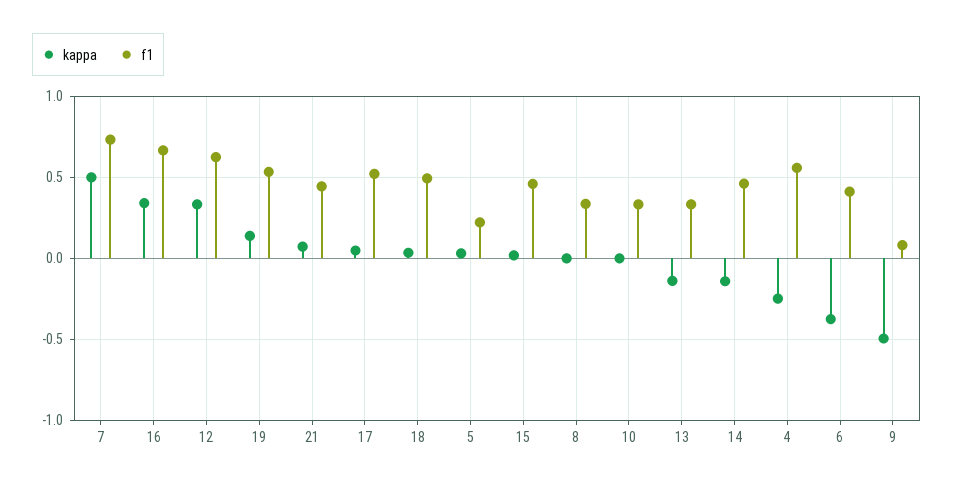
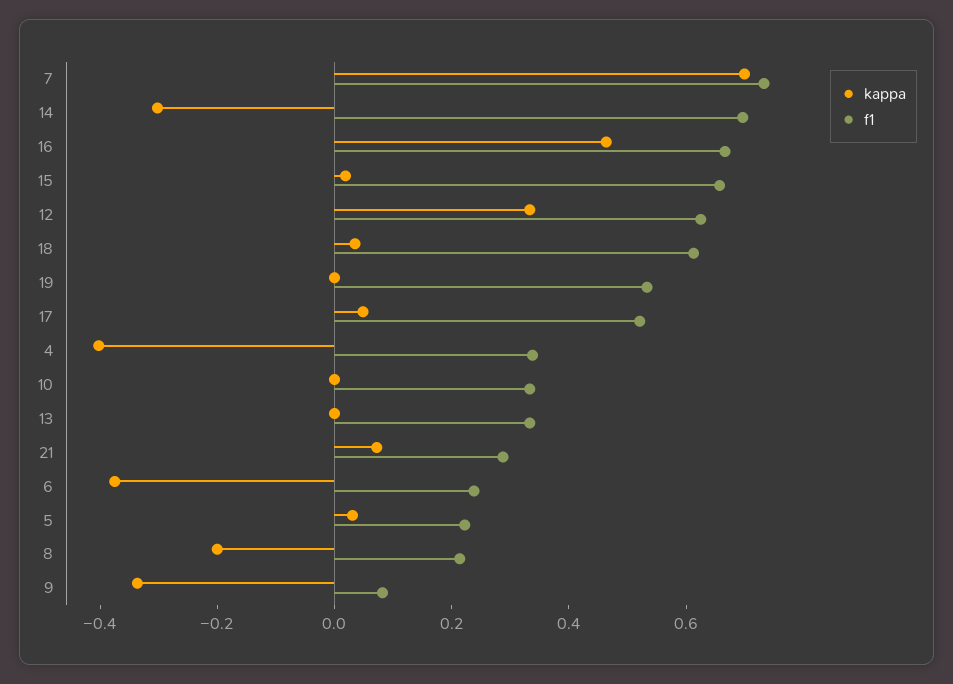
kappa, 7: 0.5 -> 0.7
kappa, 16: 0.35 -> 0.45
kappa, 19: 0.15 -> 0
f1, 21: 0.45 -> 0.3
f1, 18: 0.5 -> 0.6
f1, 15: 0.45 -> 0.65
kappa, 8: 0 -> -0.2
f1, 8: 0.35 -> 0.2
kappa, 13: -0.15 -> 0
kappa, 14: -0.15 -> -0.3
f1, 14: 0.45 -> 0.7
kappa, 4: -0.25 -> -0.4
f1, 4: 0.55 -> 0.35
f1, 6: 0.4 -> 0.25
kappa, 9: -0.5 -> -0.35

